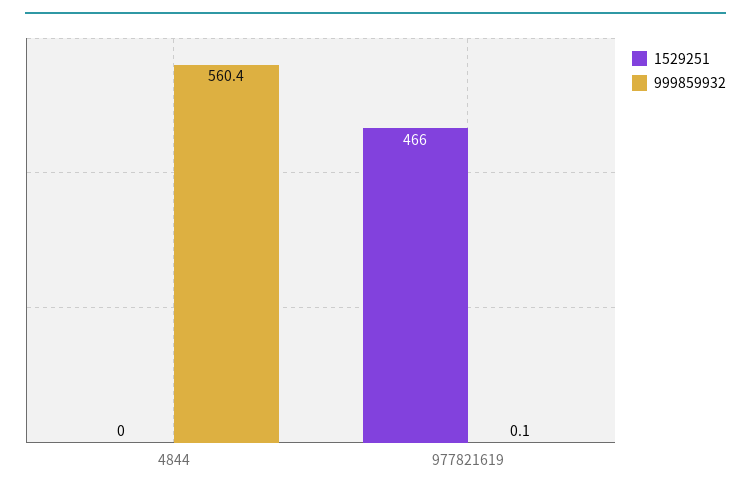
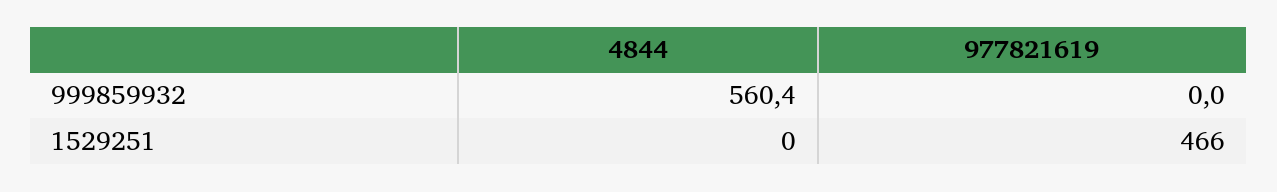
999859932, 977821619: 0.1 -> 0

